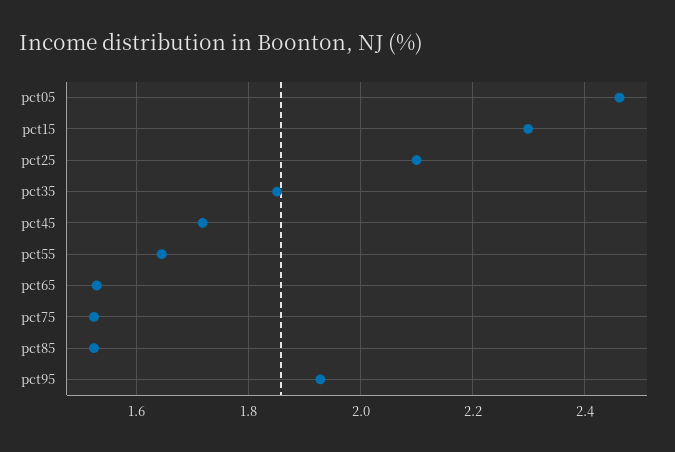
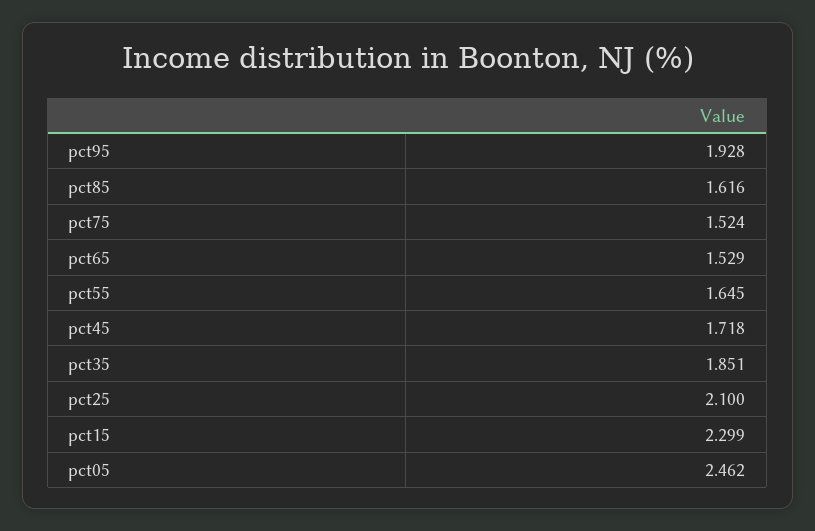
pct85: 1.52 -> 1.616

